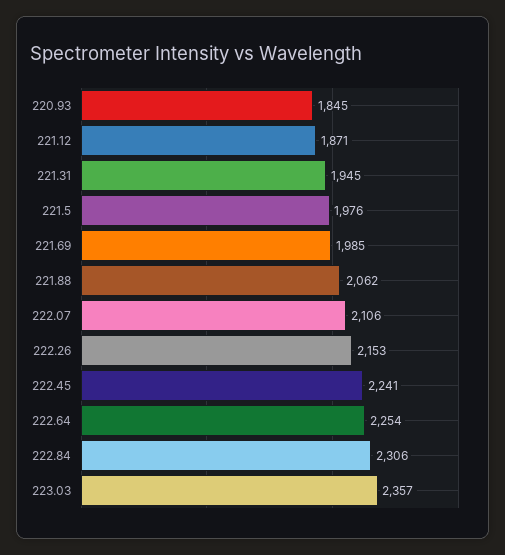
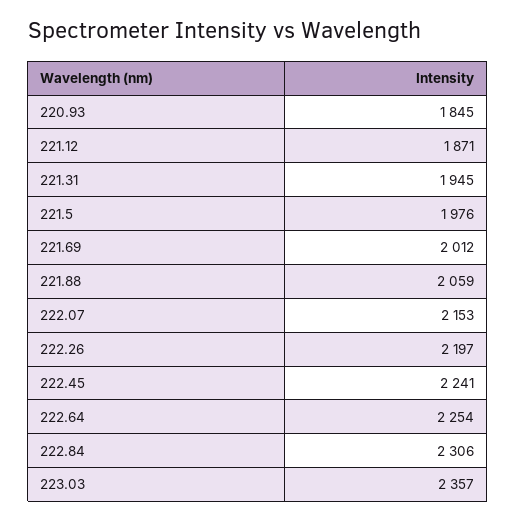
221.69: 1985 -> 2012
221.88: 2062 -> 2059
222.07: 2106 -> 2153
222.26: 2153 -> 2197

